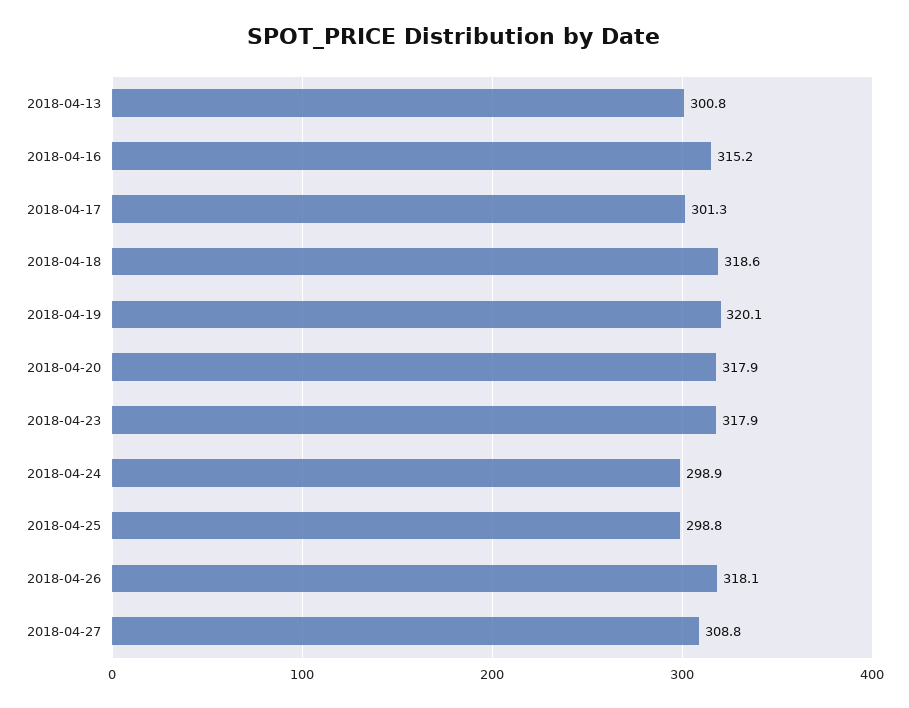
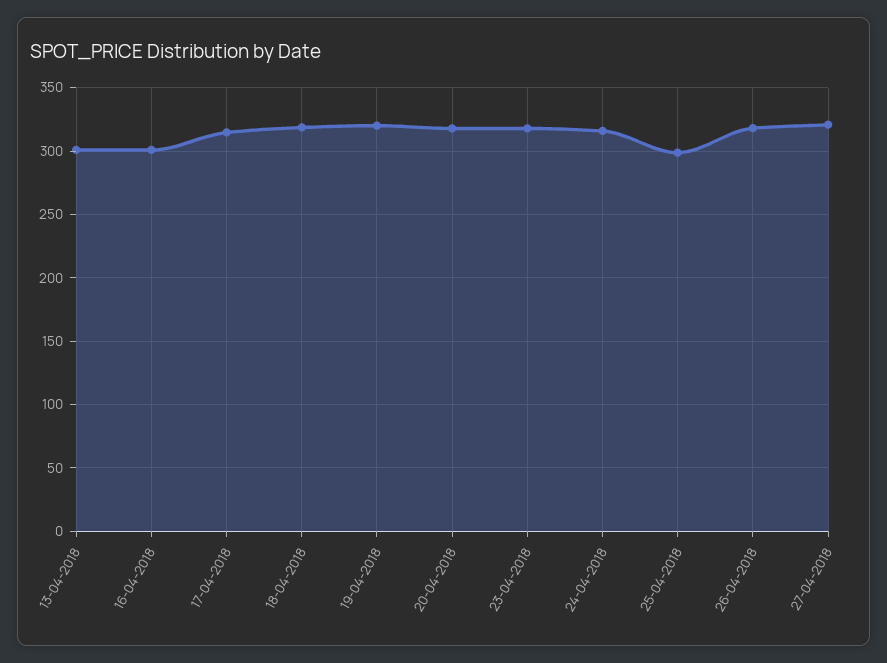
2018-04-16: 315.2 -> 300
2018-04-17: 301.3 -> 315
2018-04-24: 298.9 -> 315
2018-04-27: 308.8 -> 320

